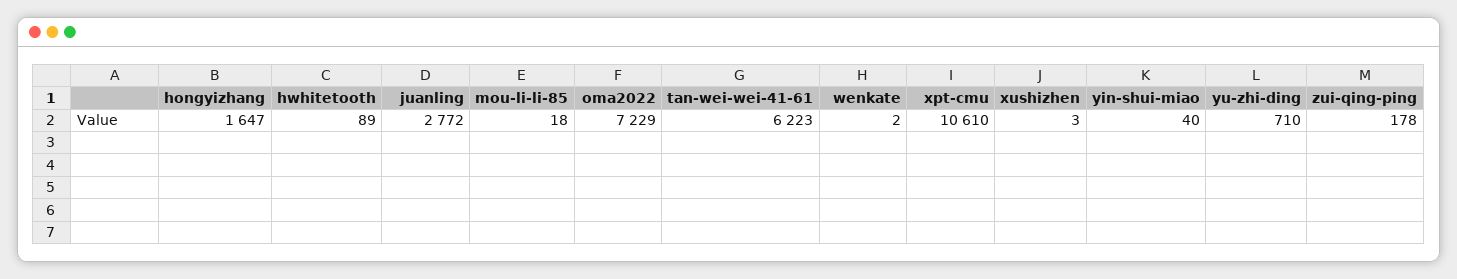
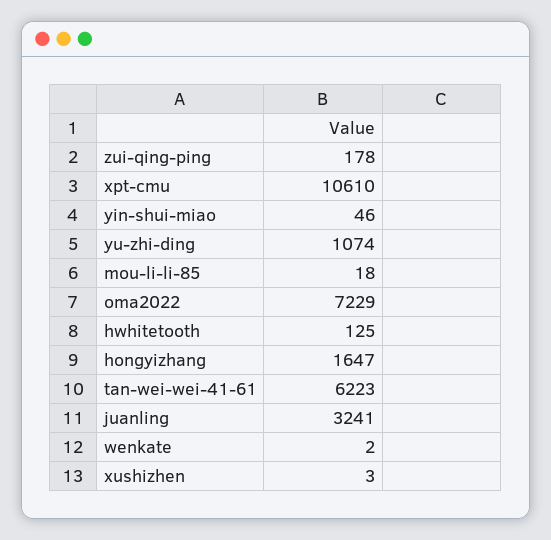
hwhitetooth: 89 -> 125
juanling: 2772 -> 3241
yin-shui-miao: 40 -> 46
yu-zhi-ding: 710 -> 1074

